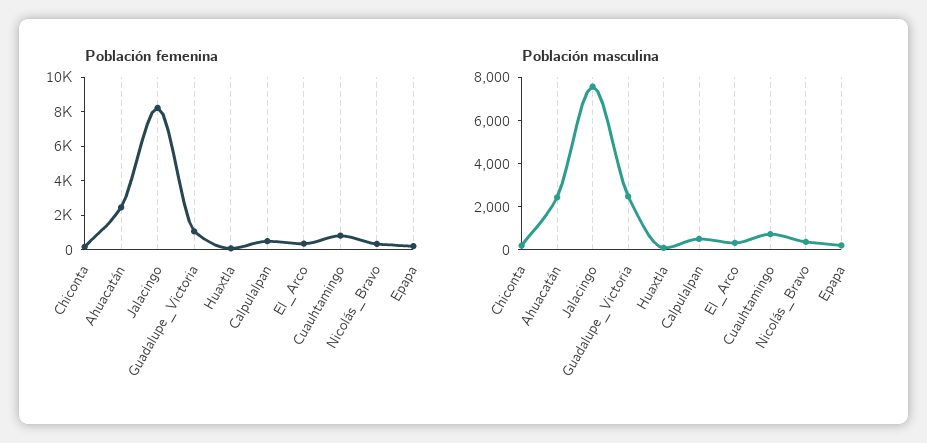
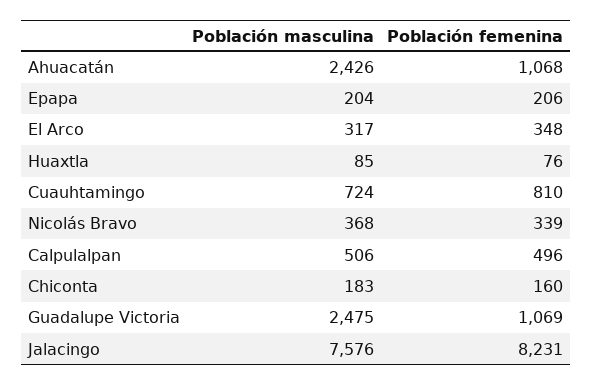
Población femenina, Ahuacatán: 2500 -> 1068

